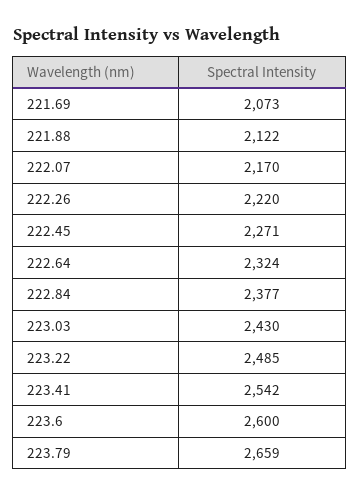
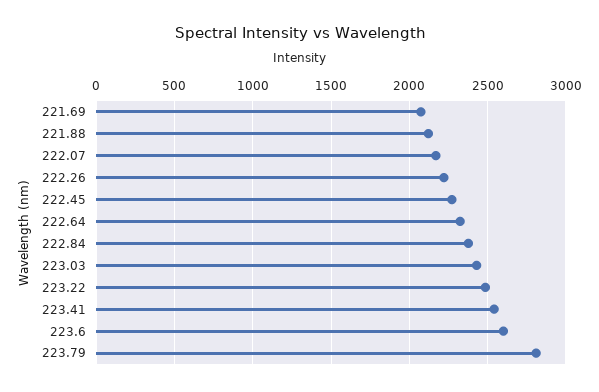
223.79: 2659 -> 2800

